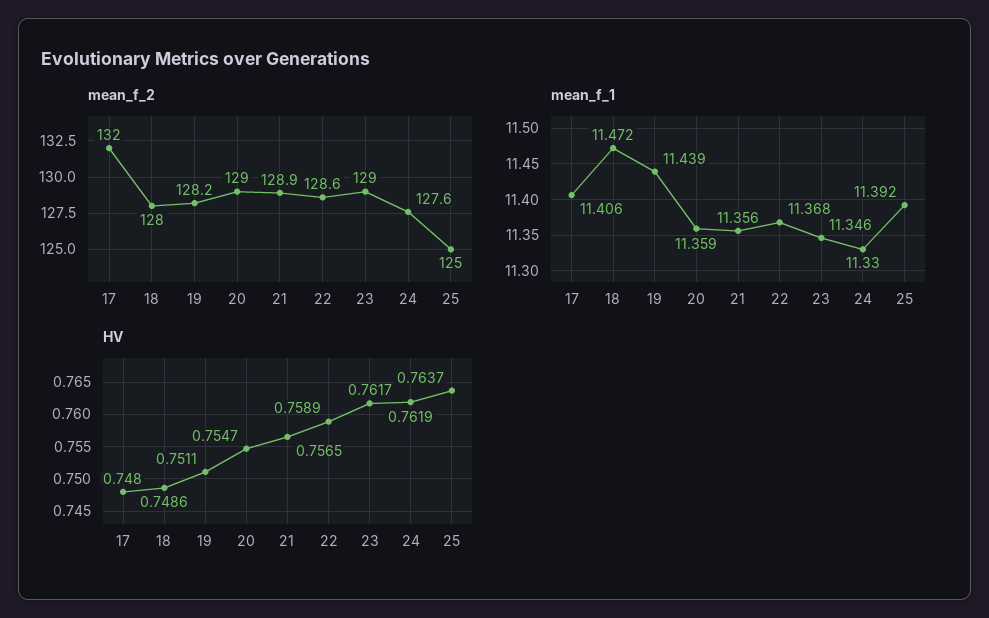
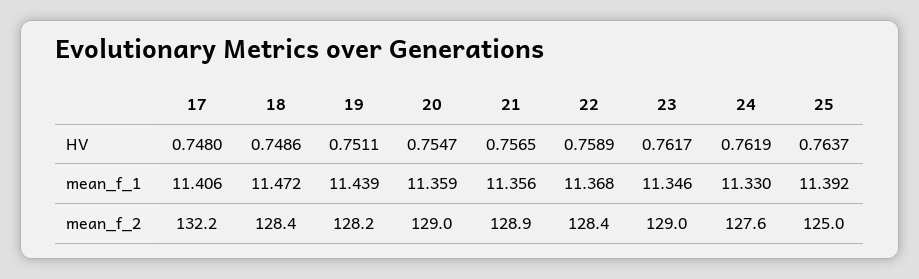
mean_f_2, 17: 132 -> 132.2
mean_f_2, 18: 128 -> 128.4
mean_f_2, 22: 128.6 -> 128.4

